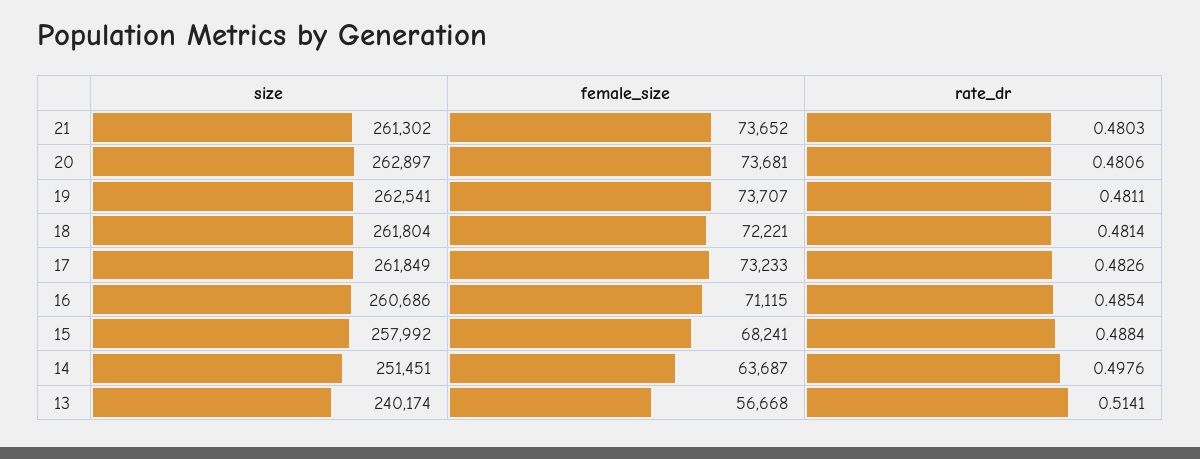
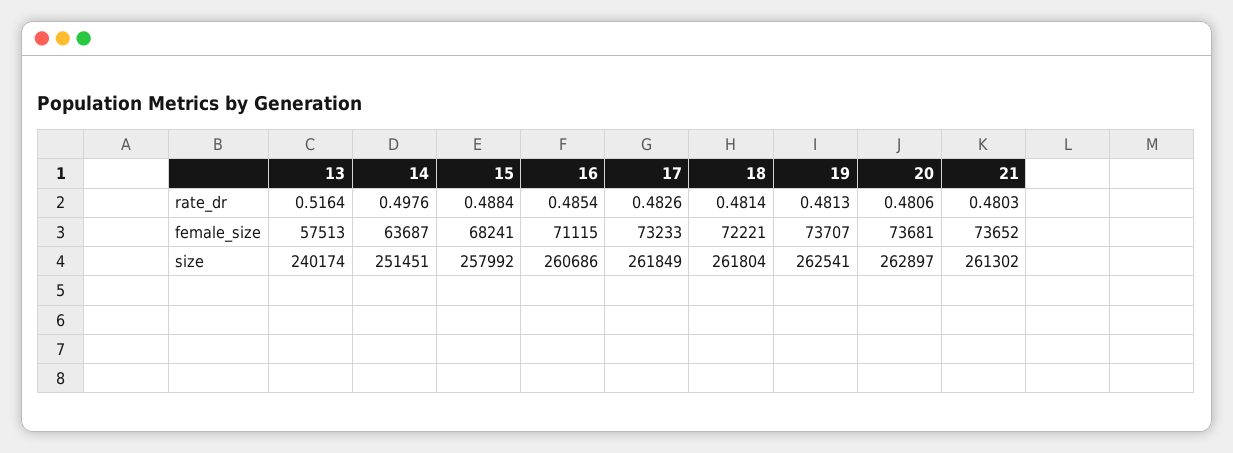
rate_dr, 19: 0.4811 -> 0.4813
female_size, 13: 56668 -> 57513
rate_dr, 13: 0.5141 -> 0.5164

